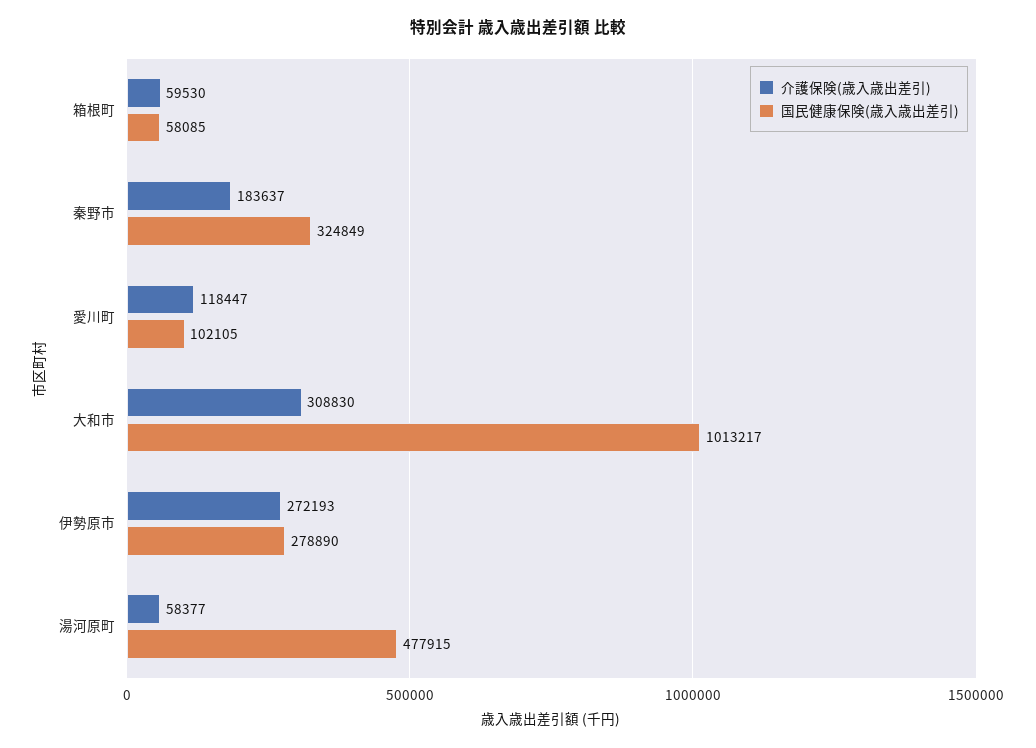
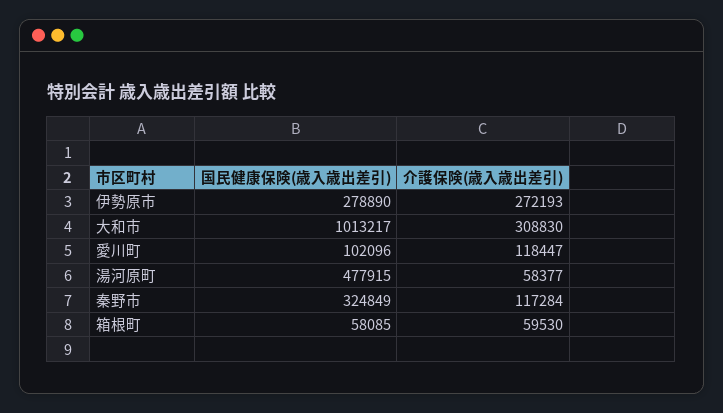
介護保険(歳入歳出差引), 秦野市: 183637 -> 117284
国民健康保険(歳入歳出差引), 愛川町: 102105 -> 102096

